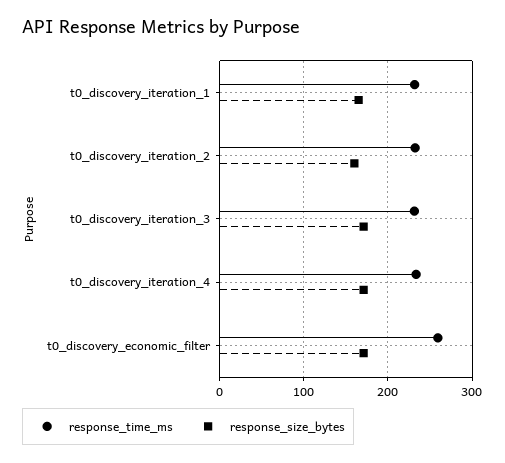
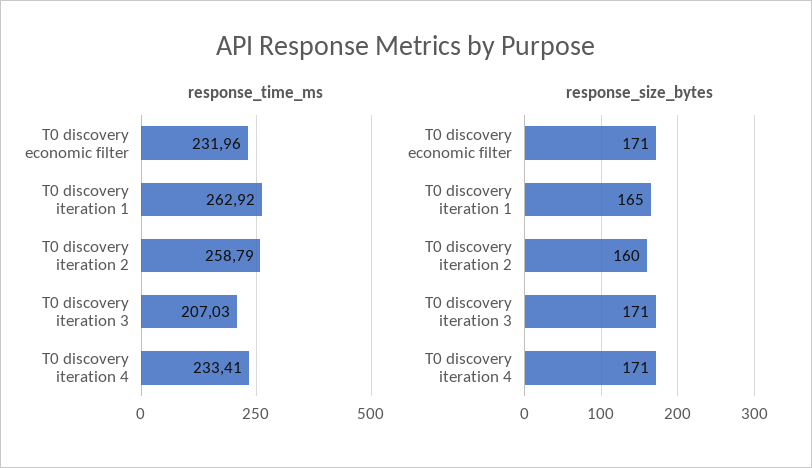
response_time_ms, t0_discovery_iteration_1: 230 -> 262.92
response_time_ms, t0_discovery_iteration_2: 230 -> 258.79
response_time_ms, t0_discovery_iteration_3: 230 -> 207.03
response_time_ms, t0_discovery_economic_filter: 260 -> 231.96

